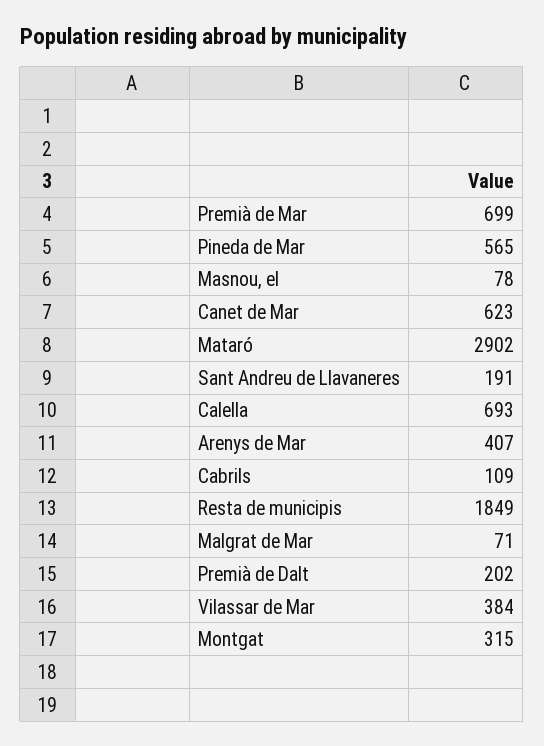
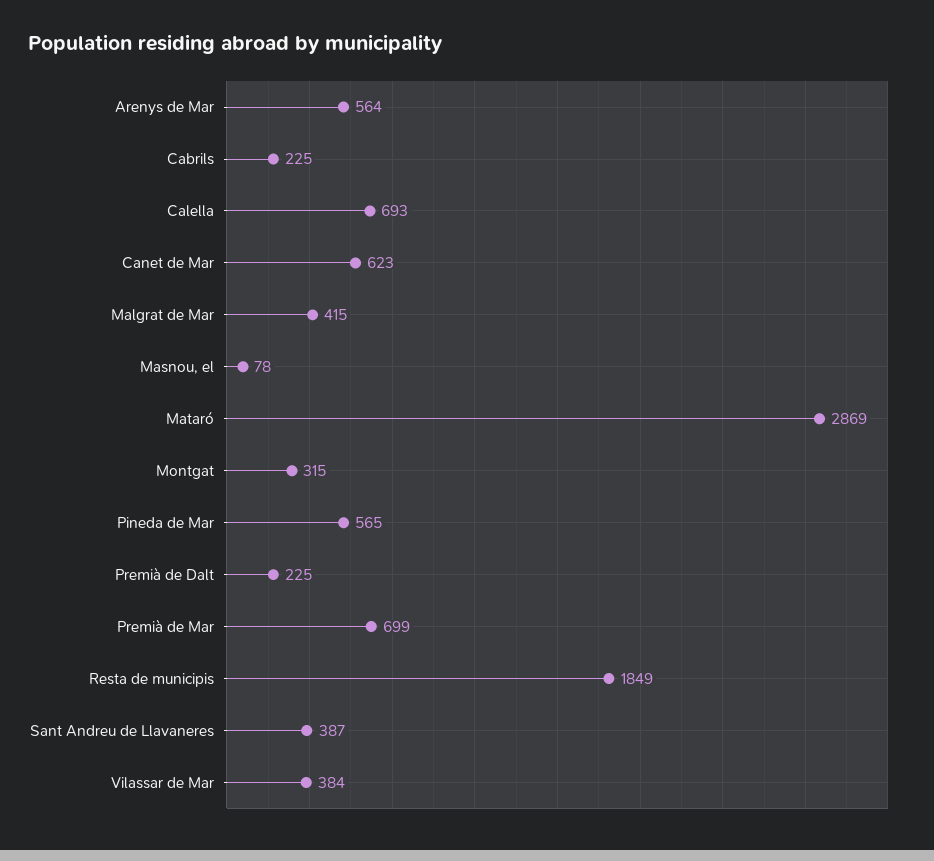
Mataró: 2902 -> 2869
Sant Andreu de Llavaneres: 191 -> 387
Arenys de Mar: 407 -> 564
Cabrils: 109 -> 225
Malgrat de Mar: 71 -> 415
Premià de Dalt: 202 -> 225

